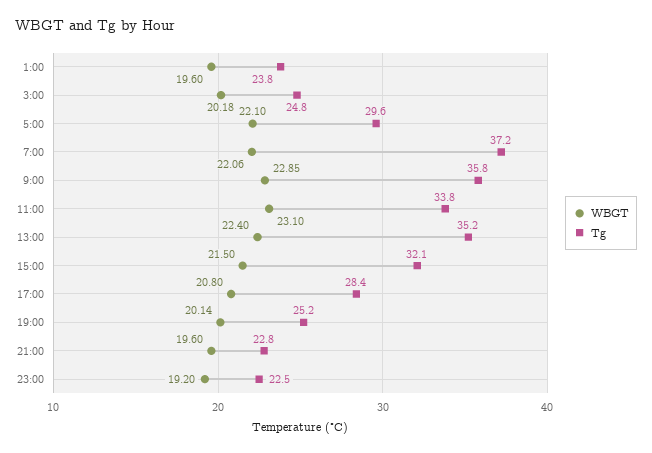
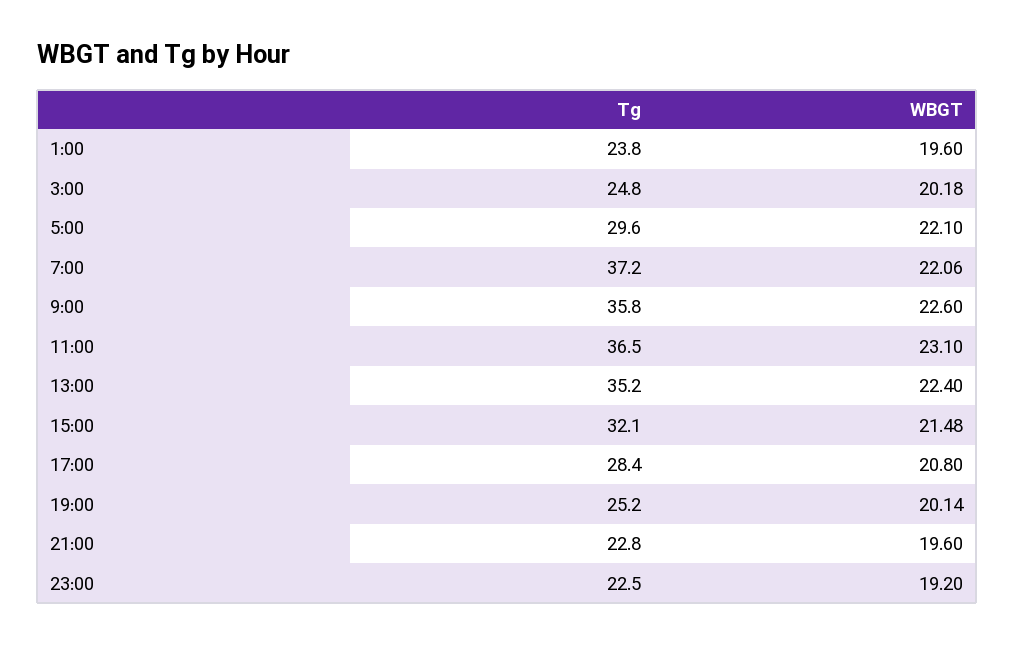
WBGT, 9:00: 22.85 -> 22.6
Tg, 11:00: 33.8 -> 36.5
WBGT, 15:00: 21.5 -> 21.48

